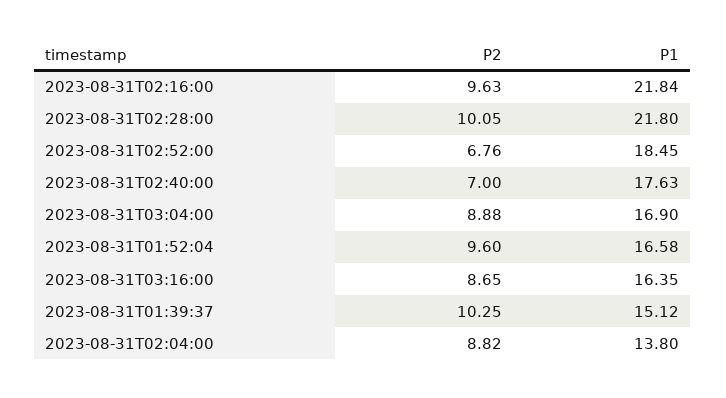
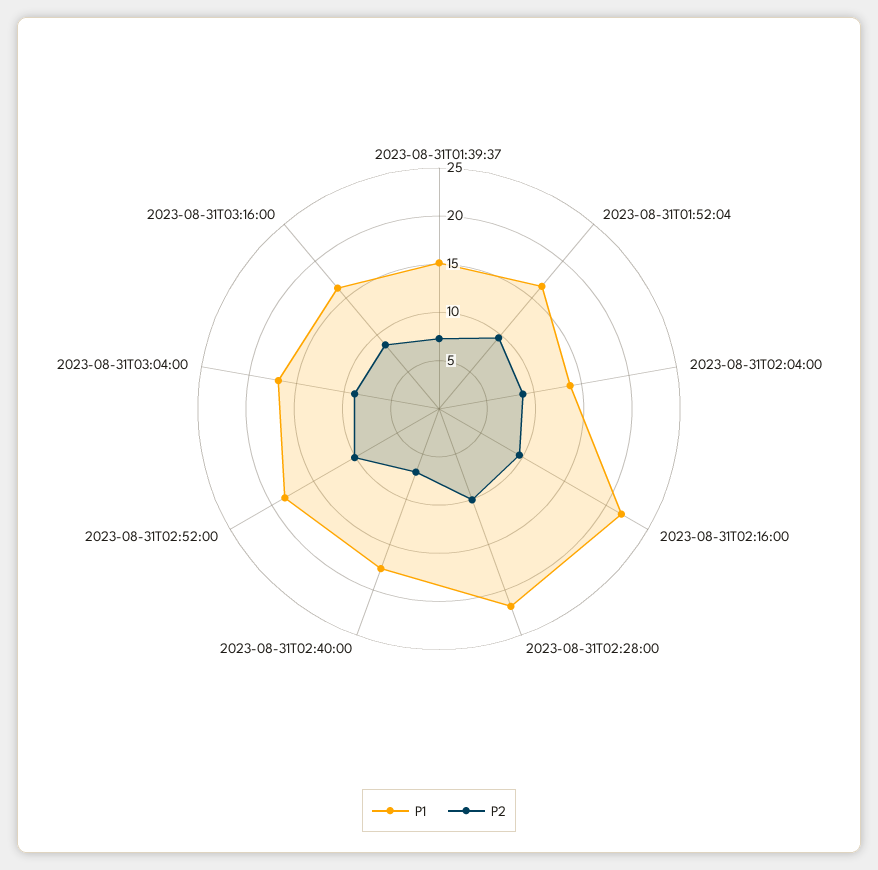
P2, 2023-08-31T02:52:00: 6.76 -> 10
P2, 2023-08-31T01:39:37: 10.25 -> 7

